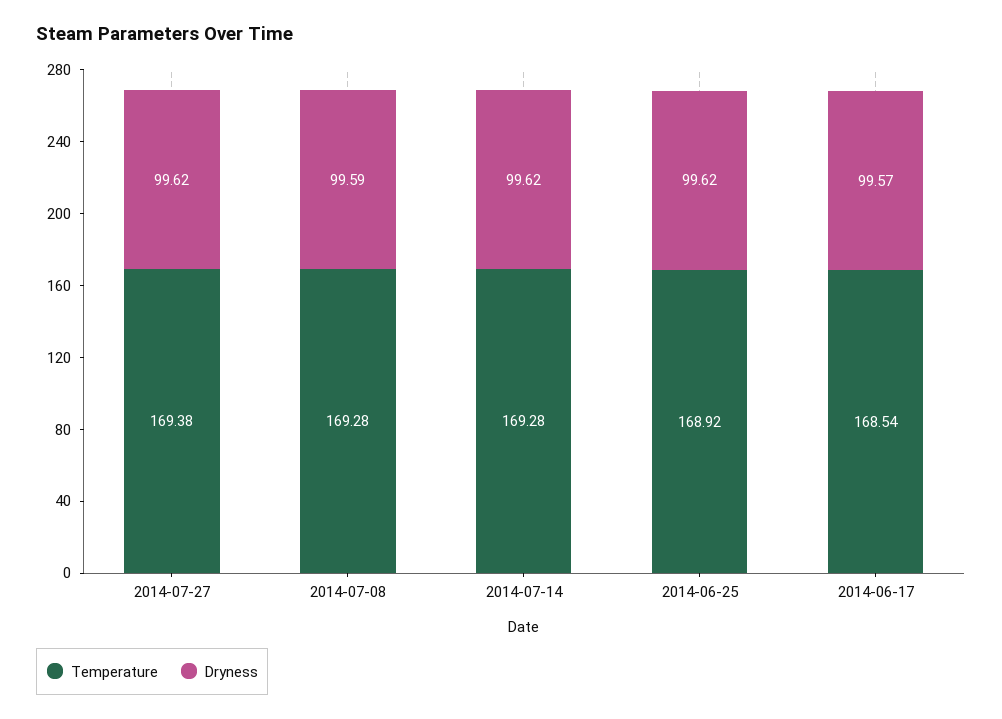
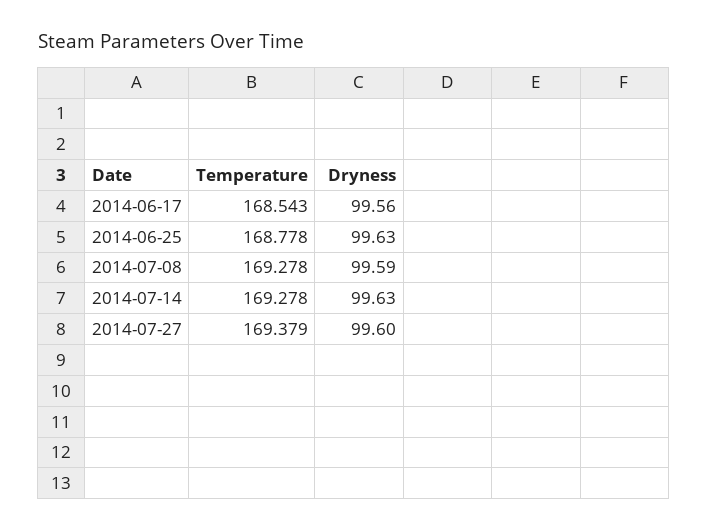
Dryness, 2014-07-27: 99.62 -> 99.6
Dryness, 2014-07-14: 99.62 -> 99.63
Temperature, 2014-06-25: 168.92 -> 168.778
Dryness, 2014-06-25: 99.62 -> 99.63
Dryness, 2014-06-17: 99.57 -> 99.56

